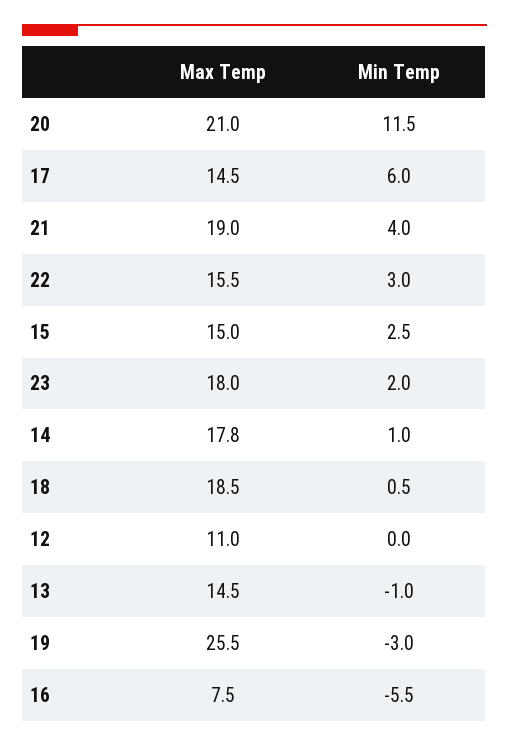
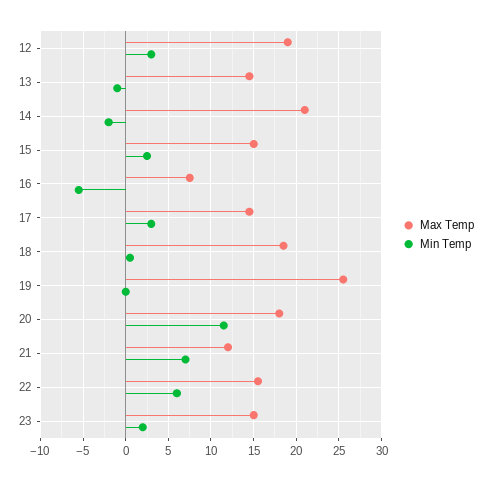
Max Temp, 20: 21 -> 18
Min Temp, 17: 6 -> 3
Max Temp, 21: 19 -> 12
Min Temp, 21: 4 -> 7
Min Temp, 22: 3 -> 6
Max Temp, 23: 18 -> 15
Max Temp, 14: 17.8 -> 21
Min Temp, 14: 1 -> -2
Max Temp, 12: 11 -> 19
Min Temp, 12: 0 -> 3
Min Temp, 19: -3 -> 0

